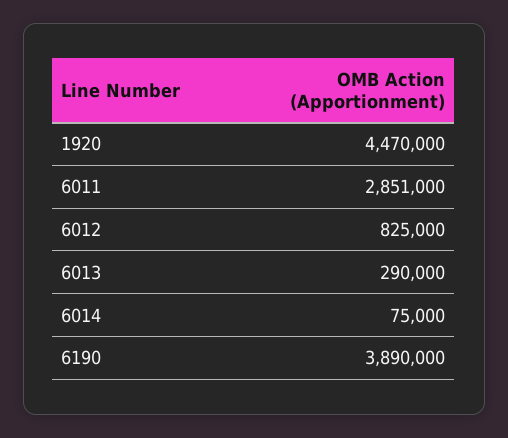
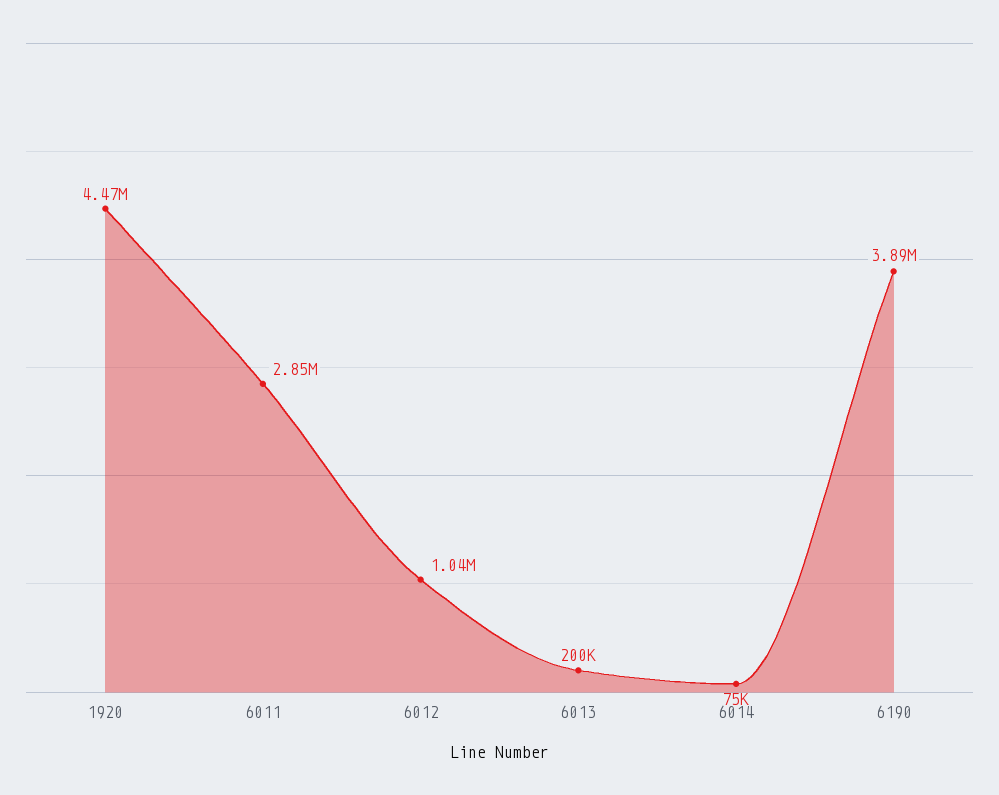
6011: 2851000 -> 2850000
6012: 825000 -> 1040000
6013: 290000 -> 200000

